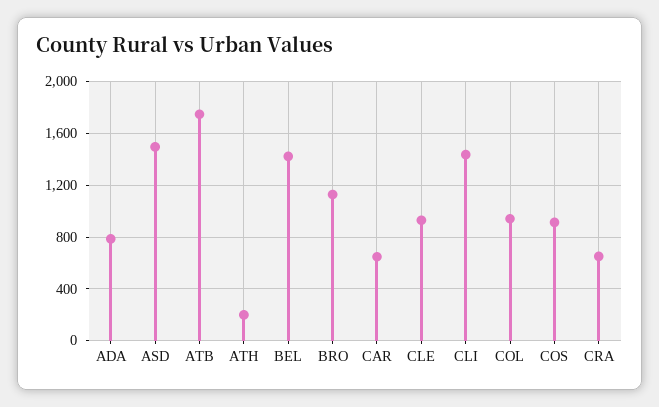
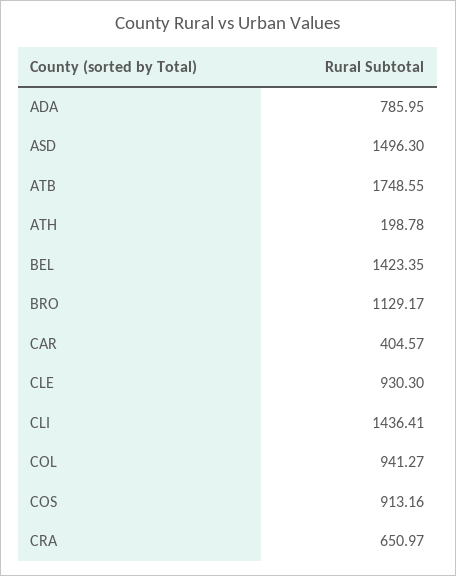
CAR: 650 -> 404.57

